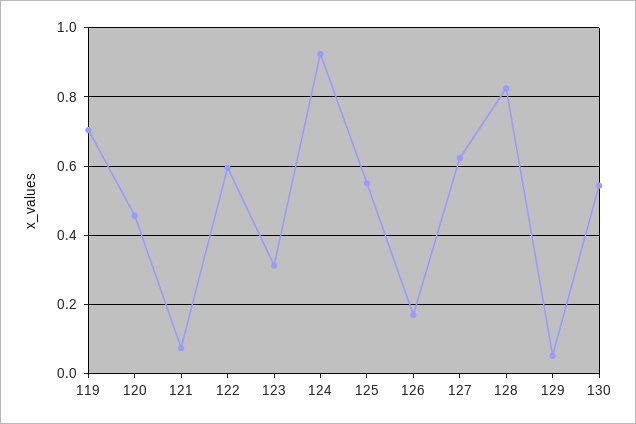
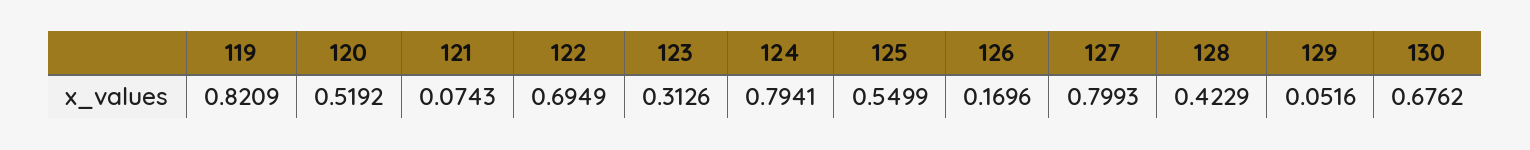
119: 0.7 -> 0.8209
120: 0.46 -> 0.5192
122: 0.6 -> 0.6949
124: 0.92 -> 0.7941
127: 0.62 -> 0.7993
128: 0.82 -> 0.4229
130: 0.54 -> 0.6762

